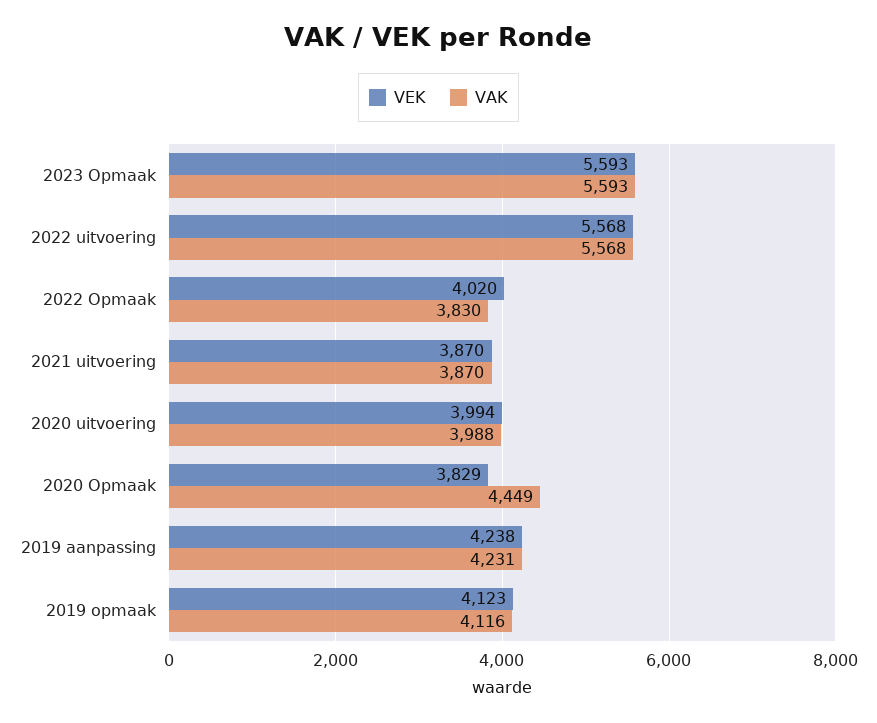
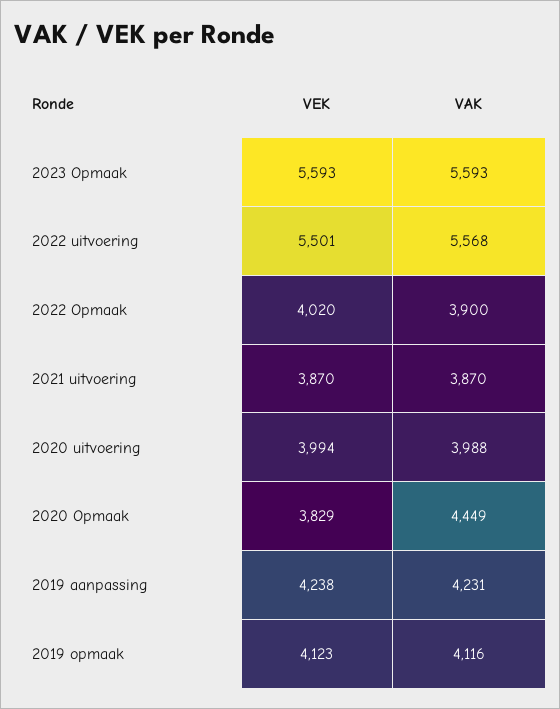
VEK, 2022 uitvoering: 5568 -> 5501
VAK, 2022 Opmaak: 3830 -> 3900

